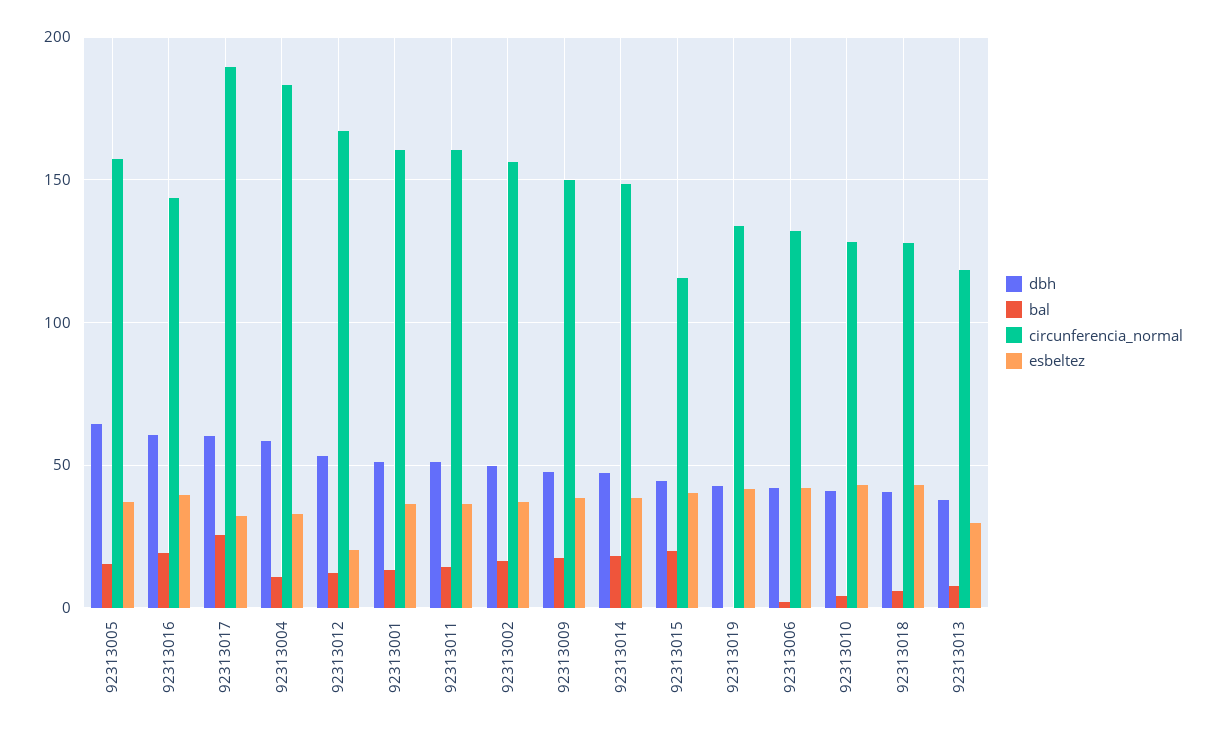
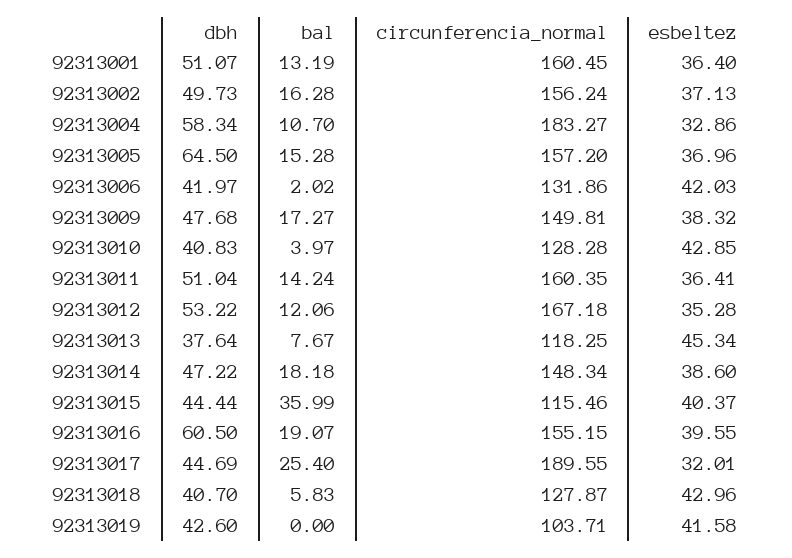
circunferencia_normal, 92313016: 145 -> 155.15
dbh, 92313017: 60 -> 44.69
esbeltez, 92313012: 20 -> 35.28
bal, 92313015: 20 -> 35.99
circunferencia_normal, 92313019: 135 -> 103.71
esbeltez, 92313013: 30 -> 45.34

